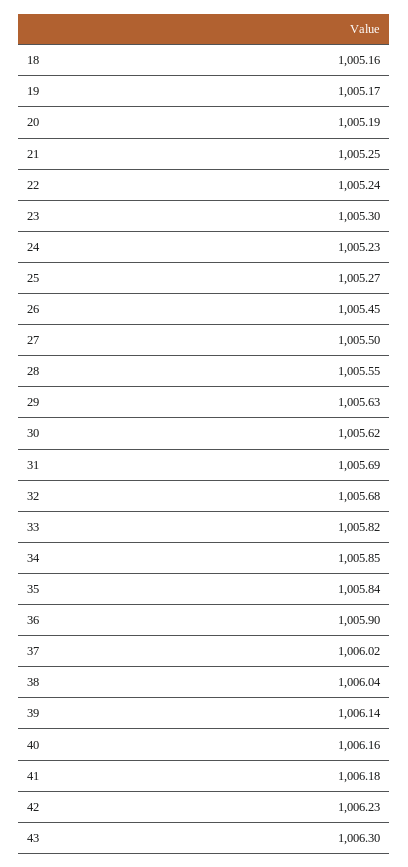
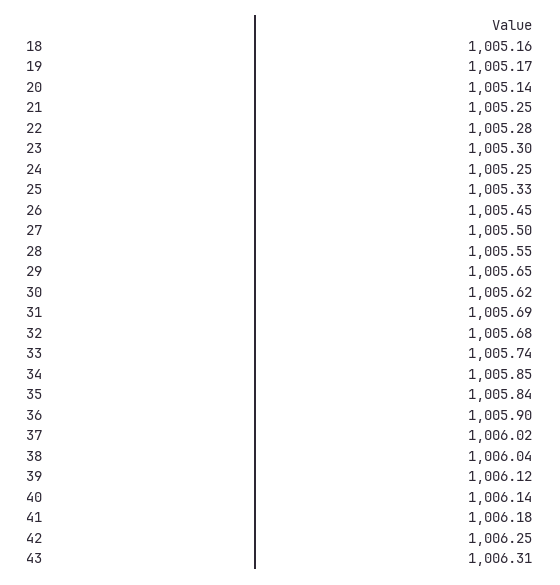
20: 1005.19 -> 1005.14
22: 1005.24 -> 1005.28
24: 1005.23 -> 1005.25
25: 1005.27 -> 1005.33
29: 1005.63 -> 1005.65
33: 1005.82 -> 1005.74
39: 1006.14 -> 1006.12
40: 1006.16 -> 1006.14
42: 1006.23 -> 1006.25
43: 1006.3 -> 1006.31

